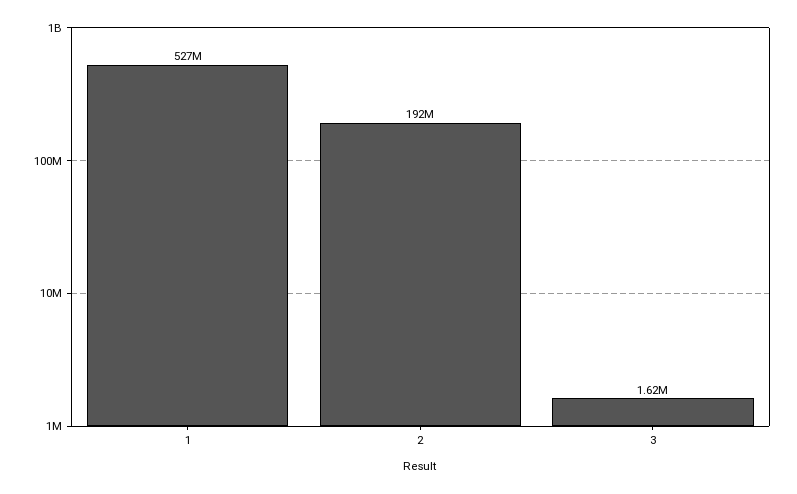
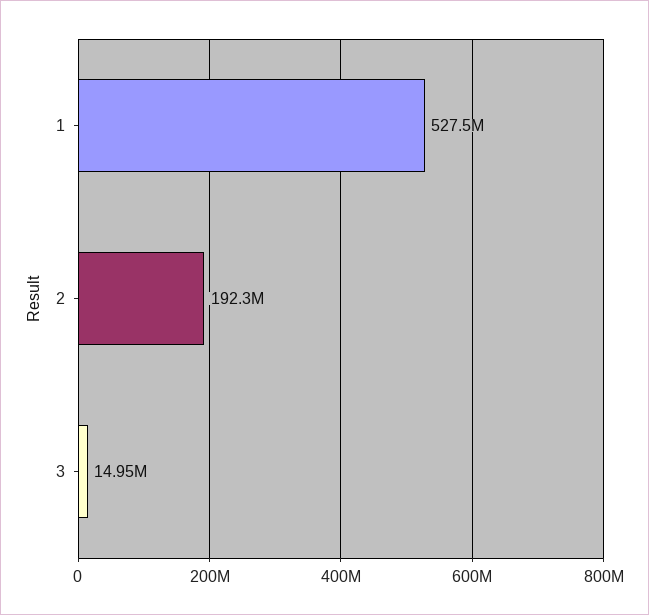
3: 1620000 -> 14950000

